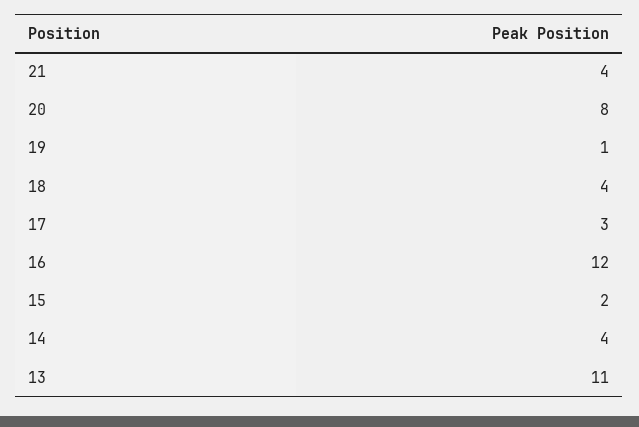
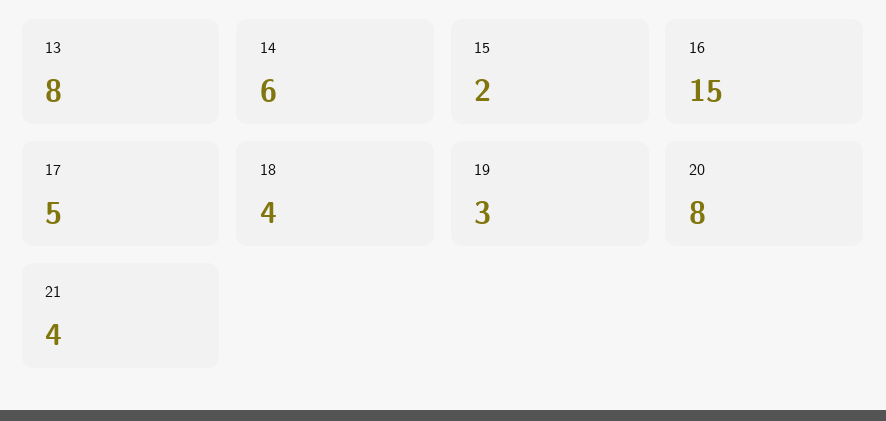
19: 1 -> 3
17: 3 -> 5
16: 12 -> 15
14: 4 -> 6
13: 11 -> 8

